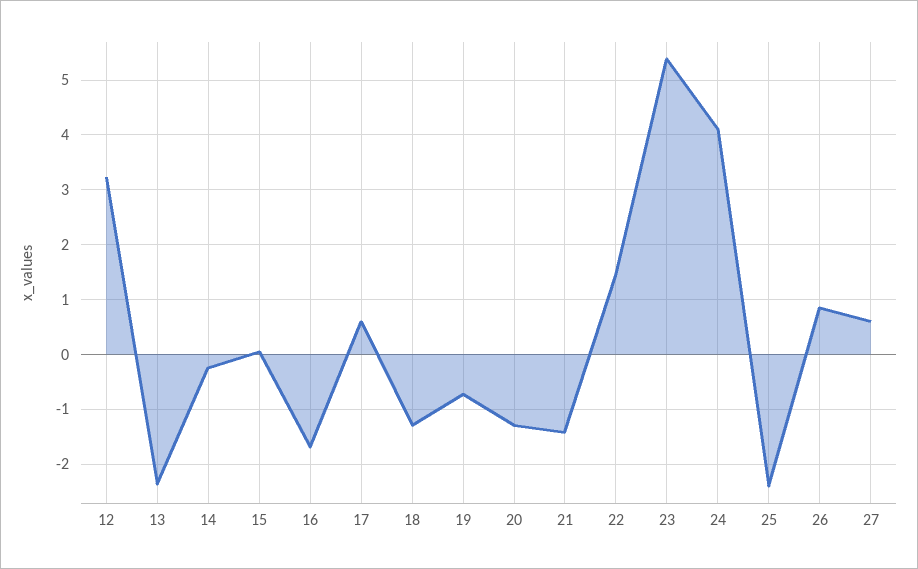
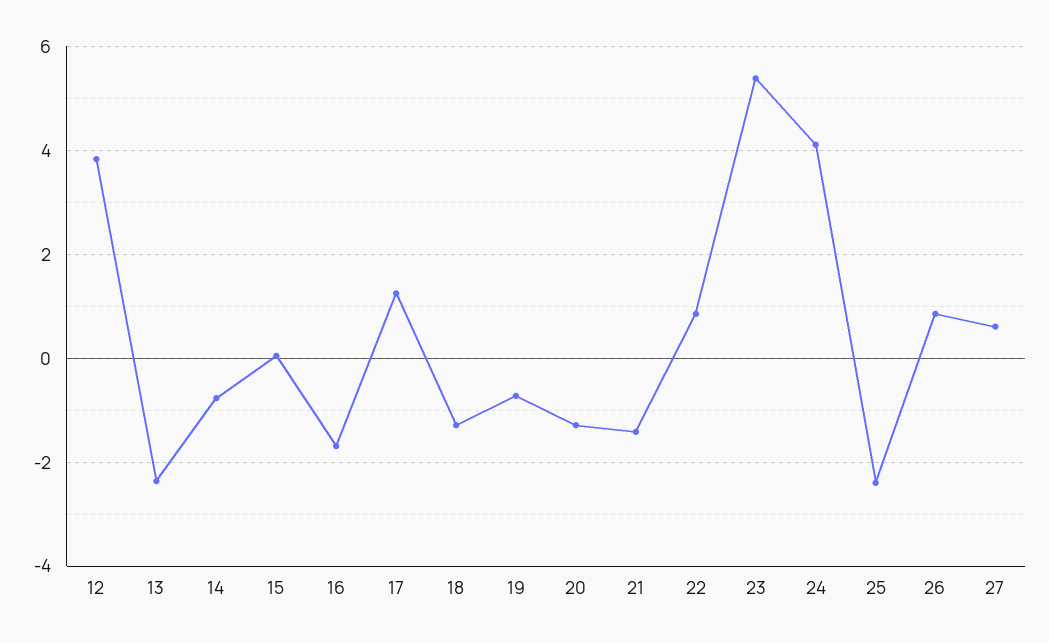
12: 3.2 -> 3.8
14: -0.2 -> -0.8
17: 0.6 -> 1.2
22: 1.4 -> 0.8

